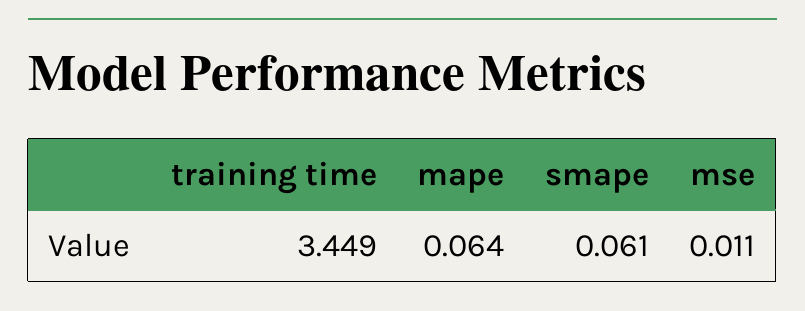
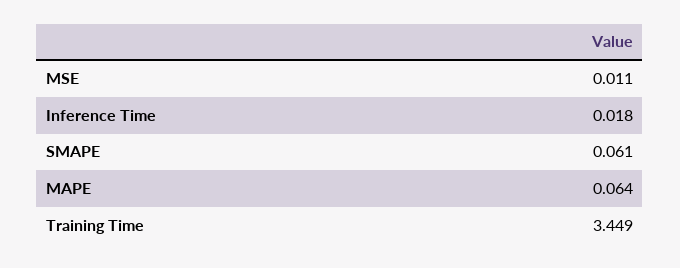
Inference Time: none -> 0.018

